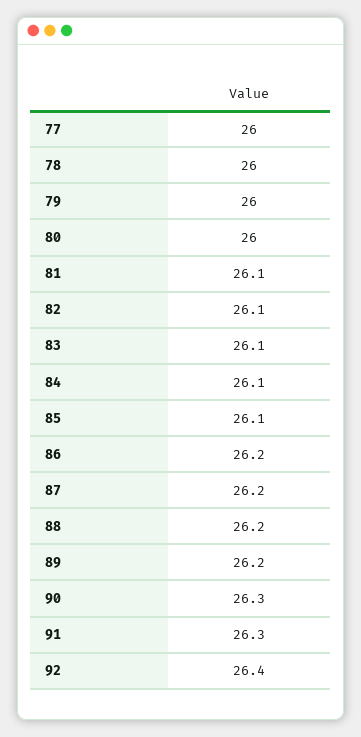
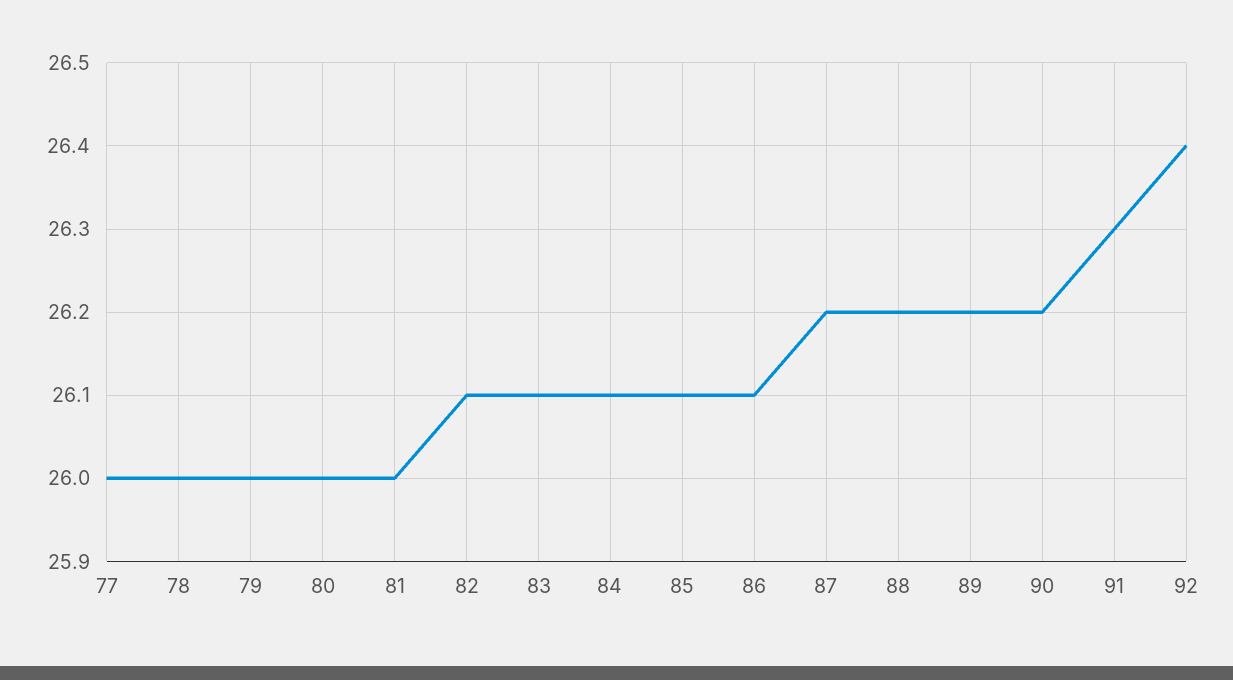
81: 26.1 -> 26
86: 26.2 -> 26.1
90: 26.3 -> 26.2

